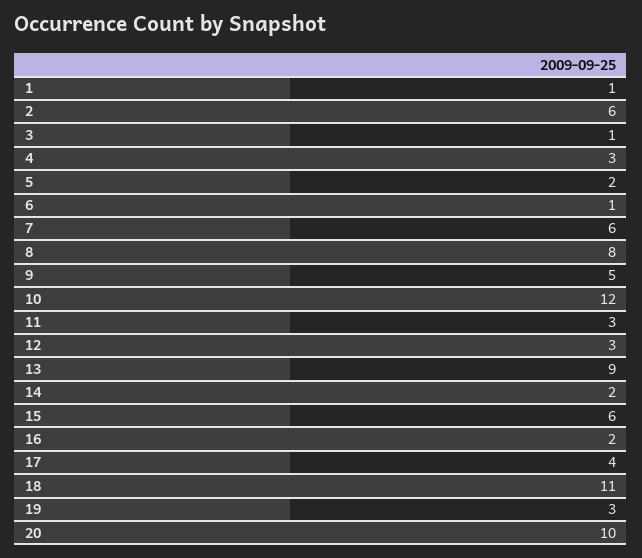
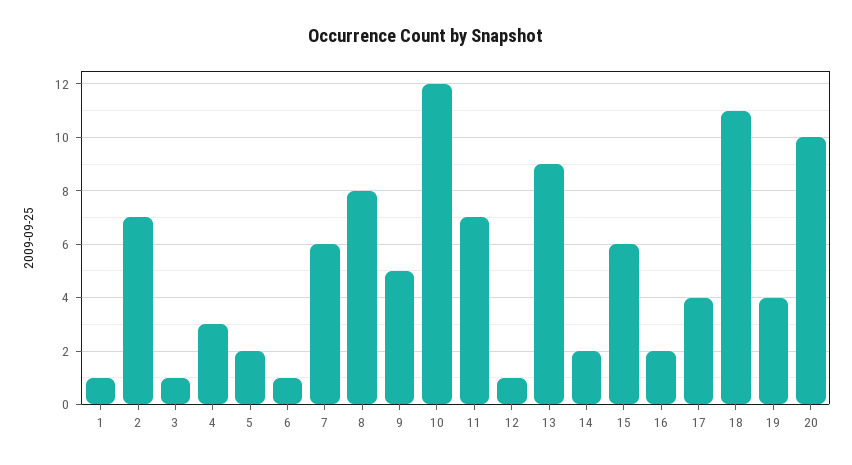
2: 6 -> 7
11: 3 -> 7
12: 3 -> 1
19: 3 -> 4

